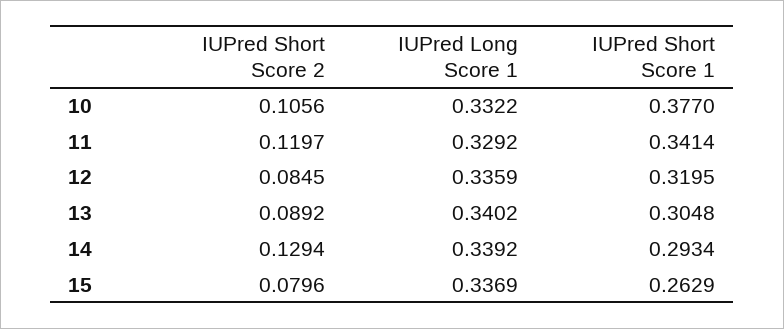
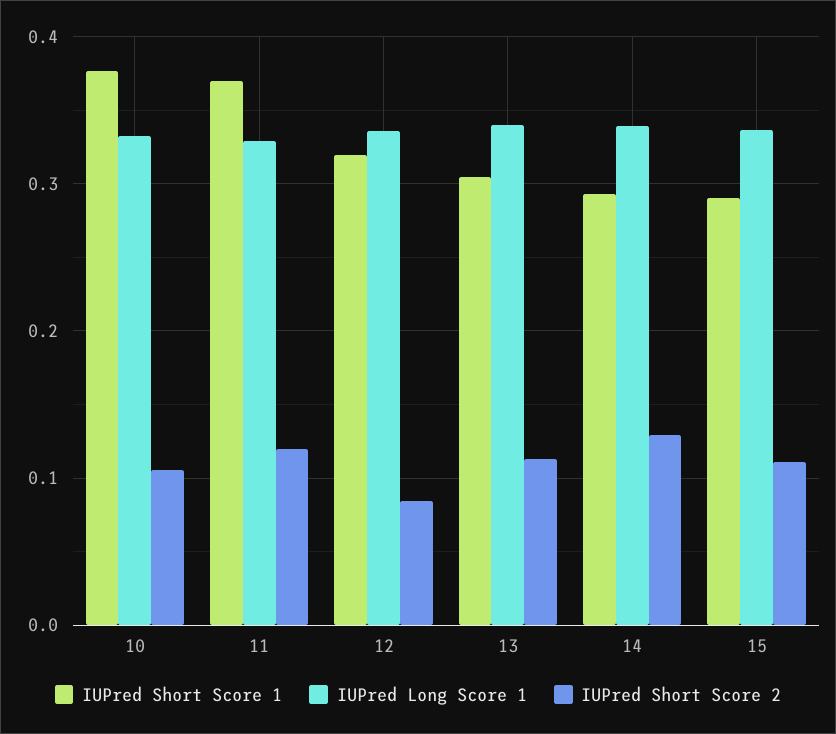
IUPred Short Score 1, 11: 0.3414 -> 0.37
IUPred Short Score 2, 13: 0.0892 -> 0.11
IUPred Short Score 2, 15: 0.0796 -> 0.11
IUPred Short Score 1, 15: 0.2629 -> 0.29

